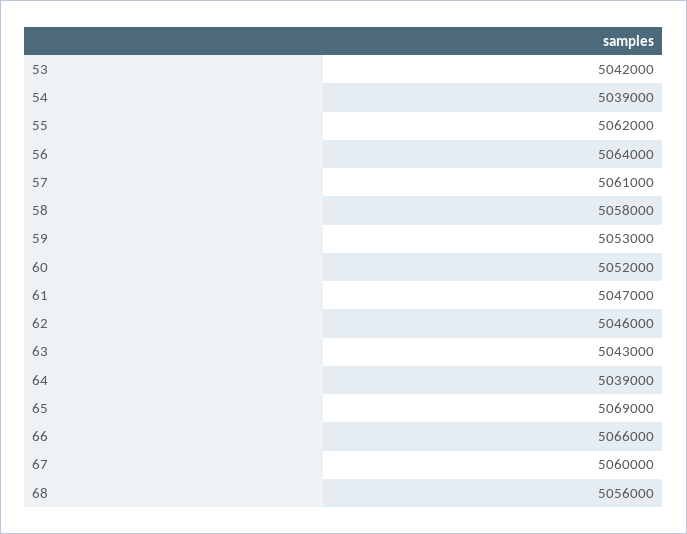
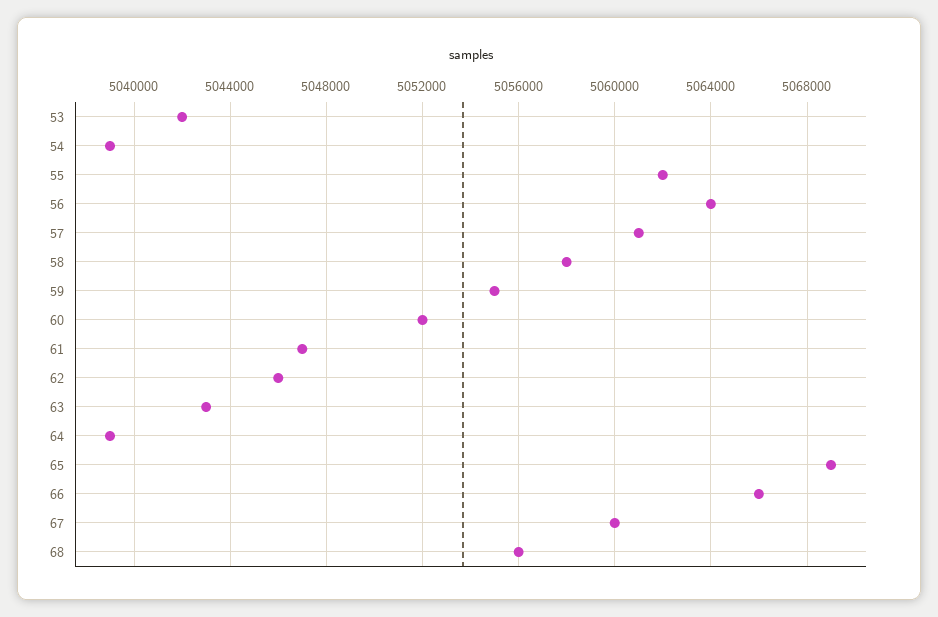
59: 5053000 -> 5055000

